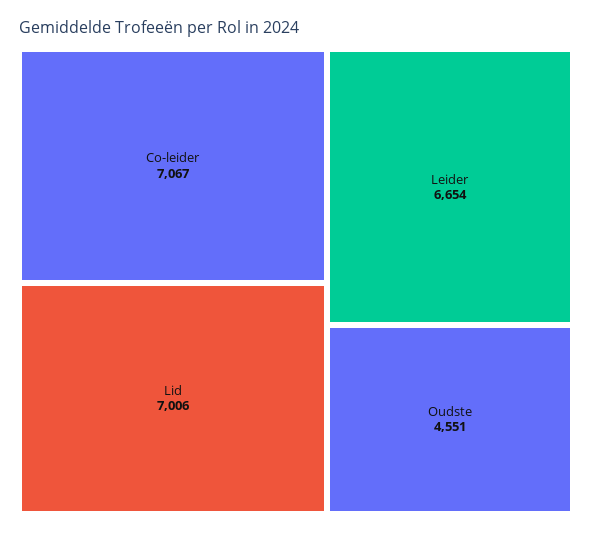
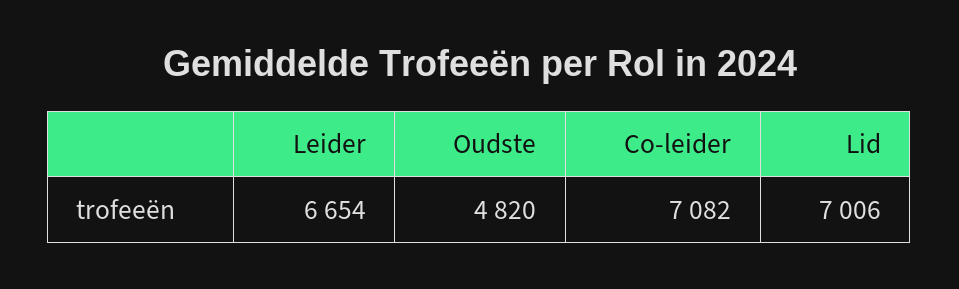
Co-leider: 7067 -> 7082
Oudste: 4551 -> 4820

